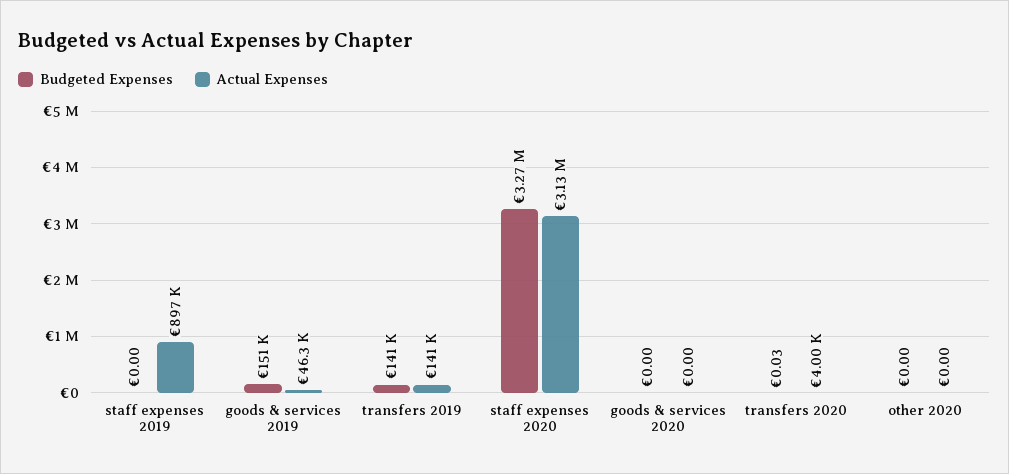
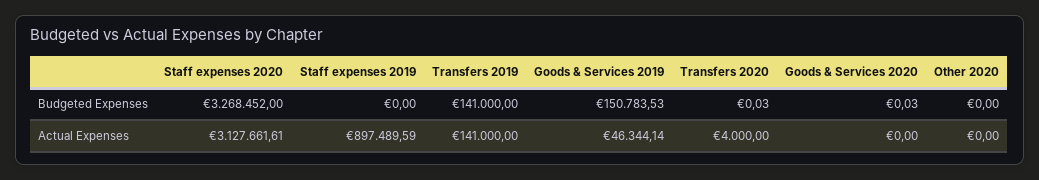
Budgeted Expenses, goods & services 2020: 0 -> 0.03

